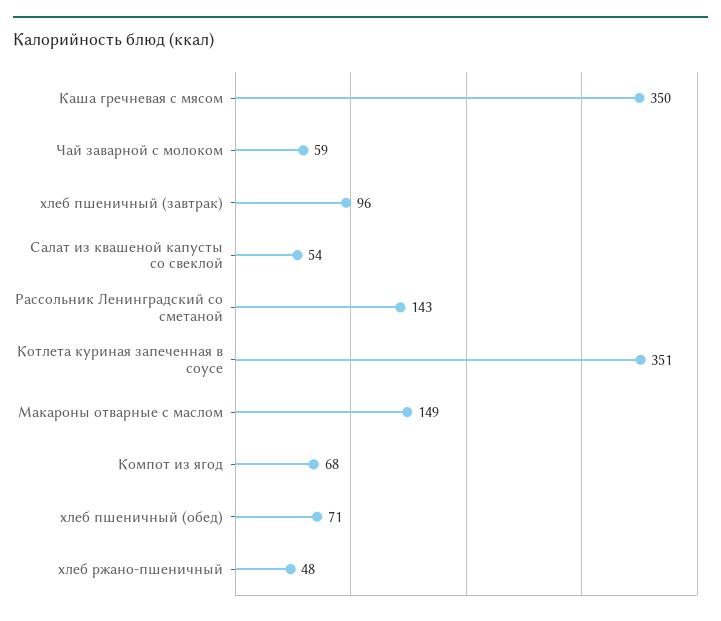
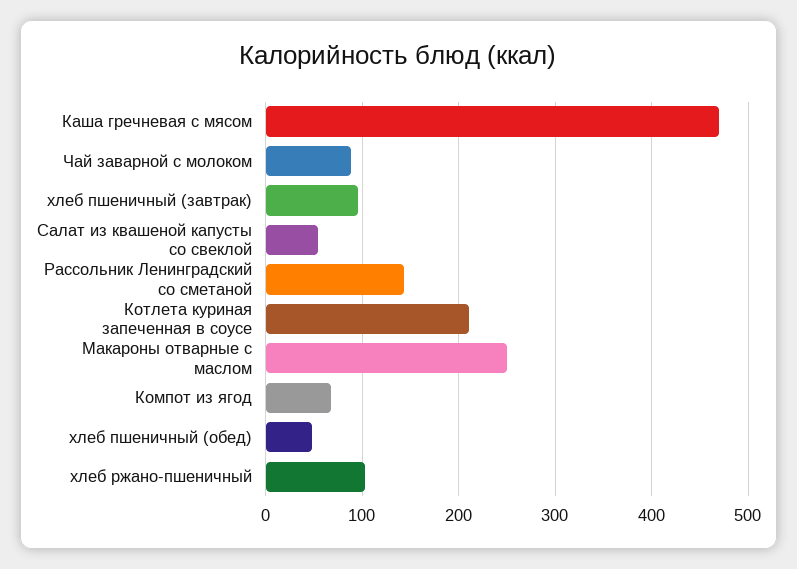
Каша гречневая с мясом: 350 -> 470
Чай заварной с молоком: 59 -> 90
Котлета куриная запеченная в соусе: 351 -> 210
Макароны отварные с маслом: 149 -> 250
хлеб пшеничный (обед): 71 -> 50
хлеб ржано-пшеничный: 48 -> 100

